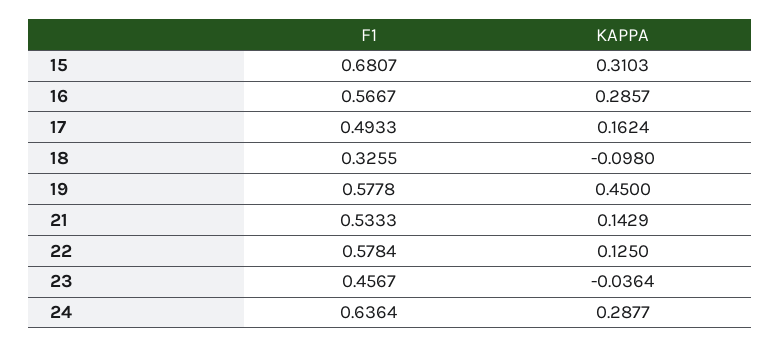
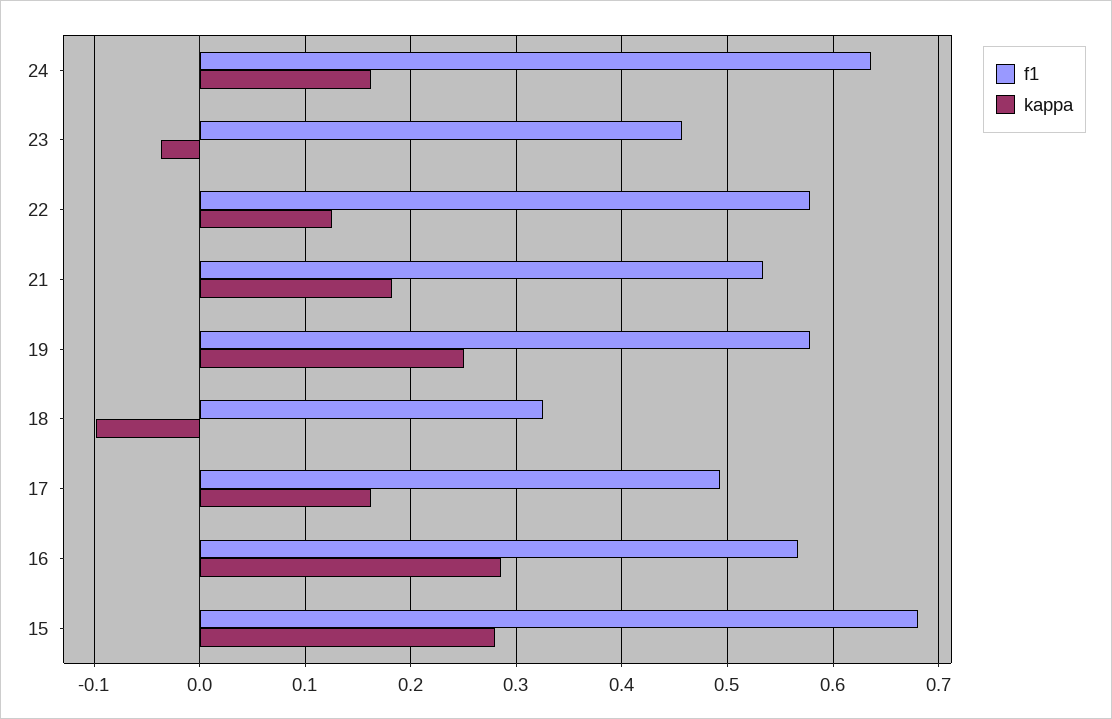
KAPPA, 15: 0.3103 -> 0.28
KAPPA, 19: 0.45 -> 0.25
KAPPA, 21: 0.1429 -> 0.18
KAPPA, 24: 0.2877 -> 0.16

